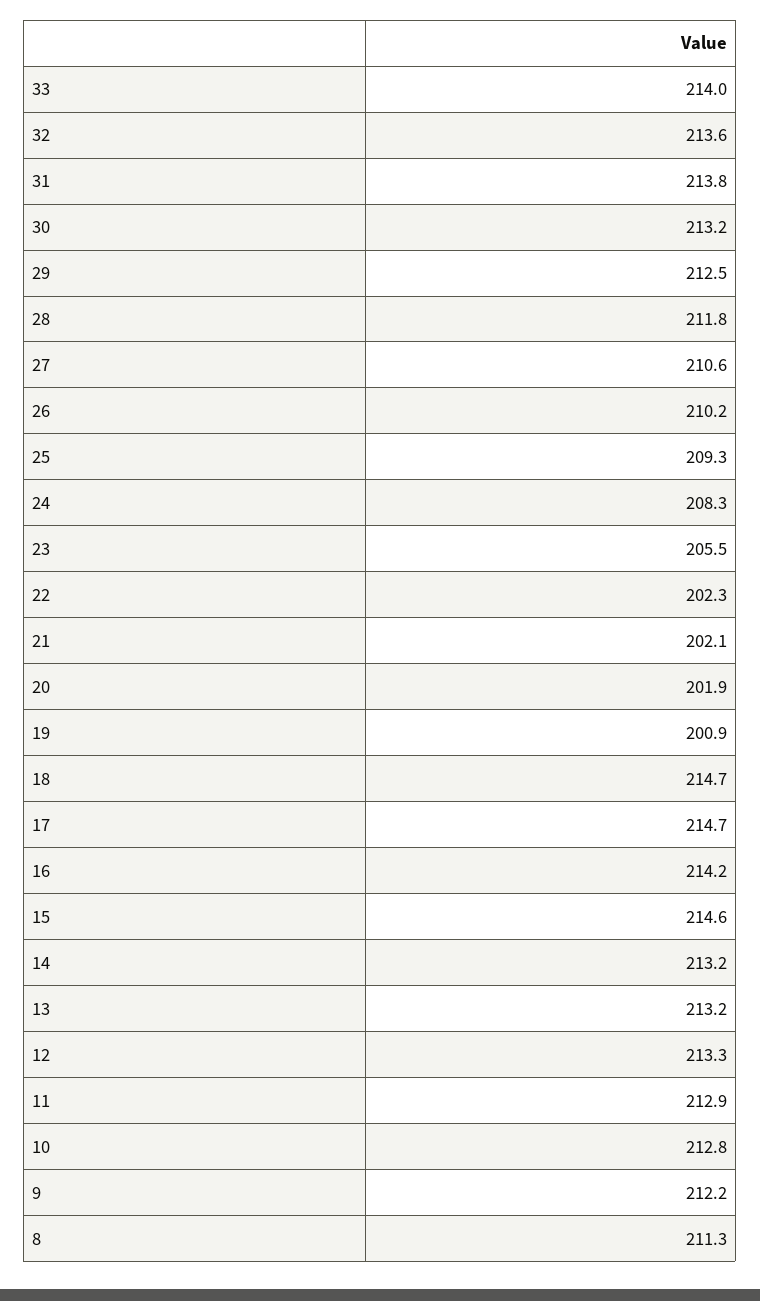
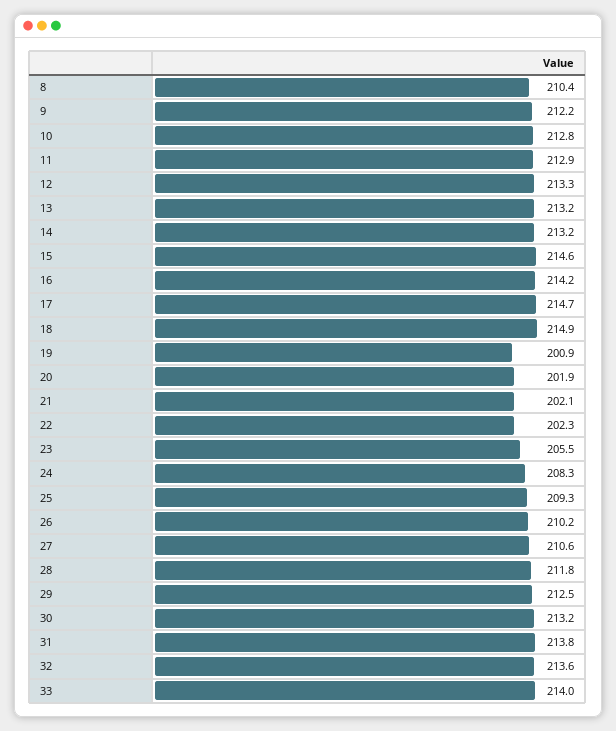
18: 214.7 -> 214.9
8: 211.3 -> 210.4

